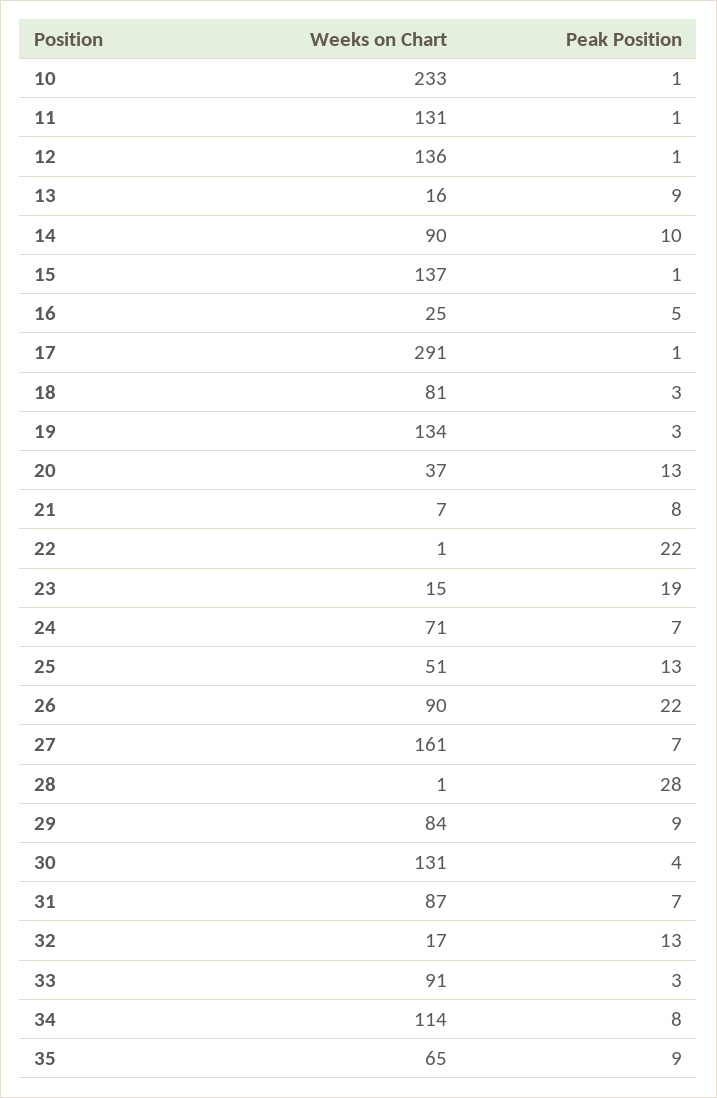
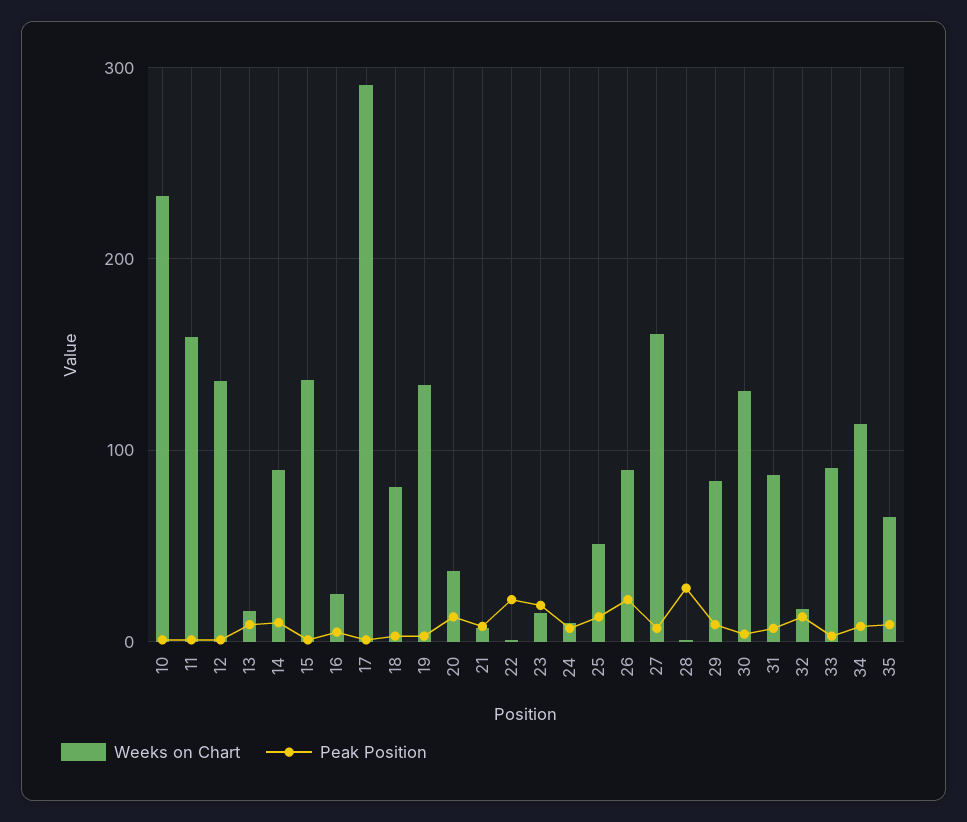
Weeks on Chart, 11: 131 -> 160
Weeks on Chart, 24: 71 -> 10

